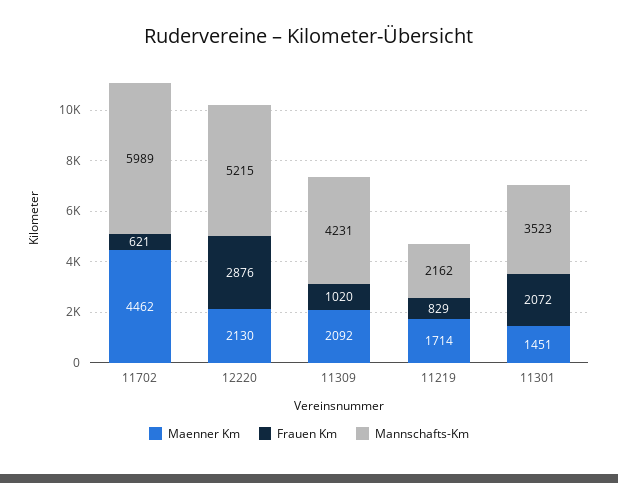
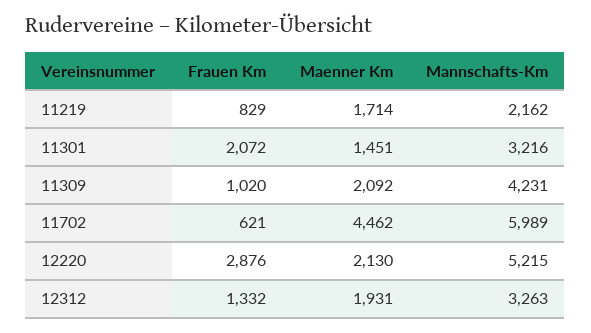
Mannschafts-Km, 11301: 3523 -> 3216
Frauen Km, 12312: none -> 1332
Maenner Km, 12312: none -> 1931
Mannschafts-Km, 12312: none -> 3263

